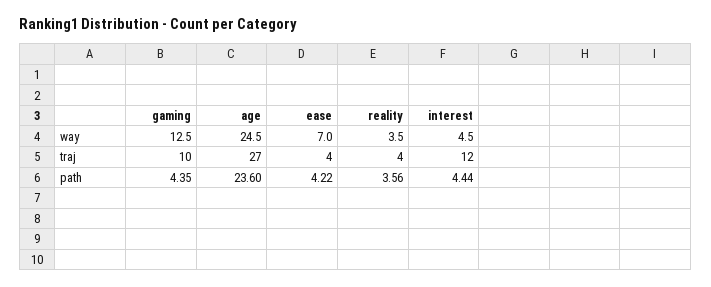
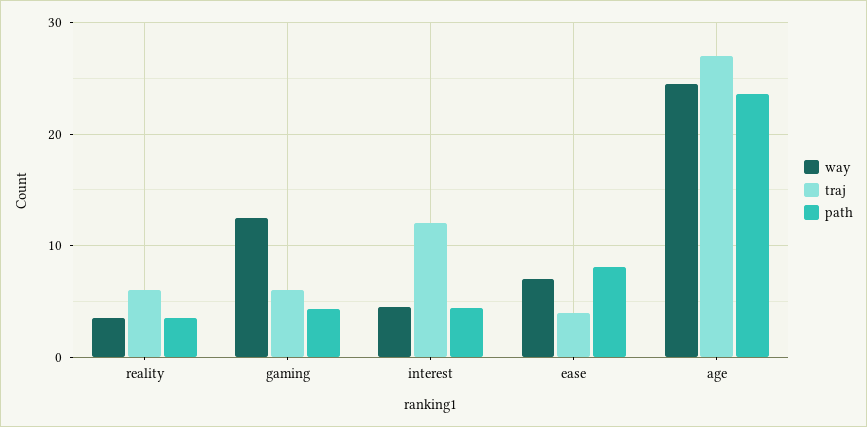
traj, gaming: 10 -> 6
traj, reality: 4 -> 6
path, ease: 4.22 -> 8

